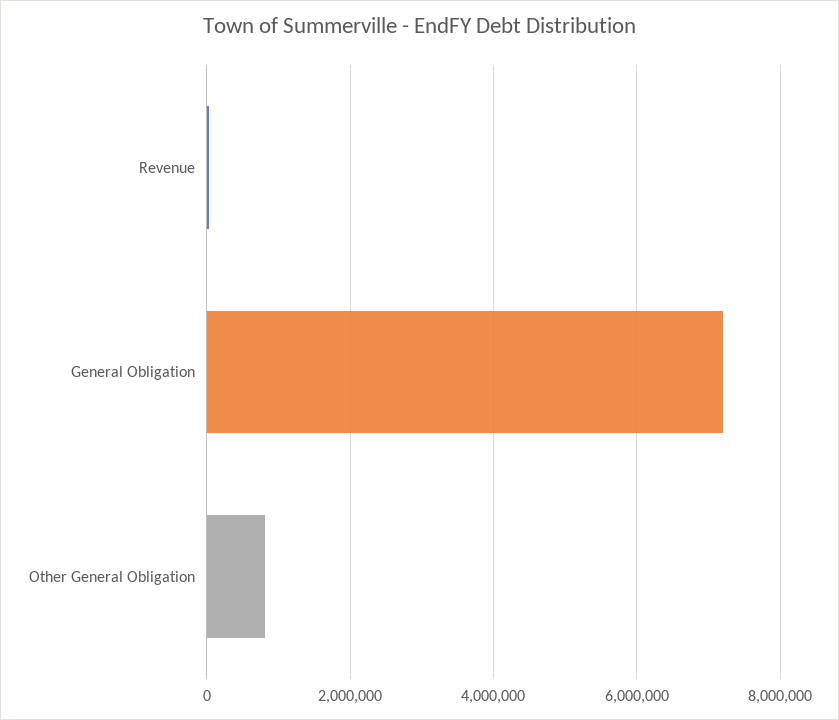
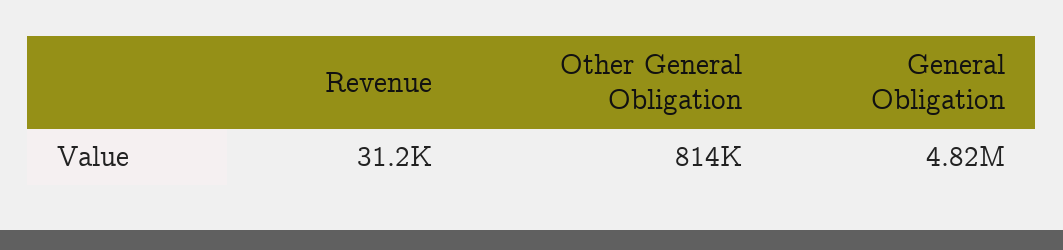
General Obligation: 7200000 -> 4820000

